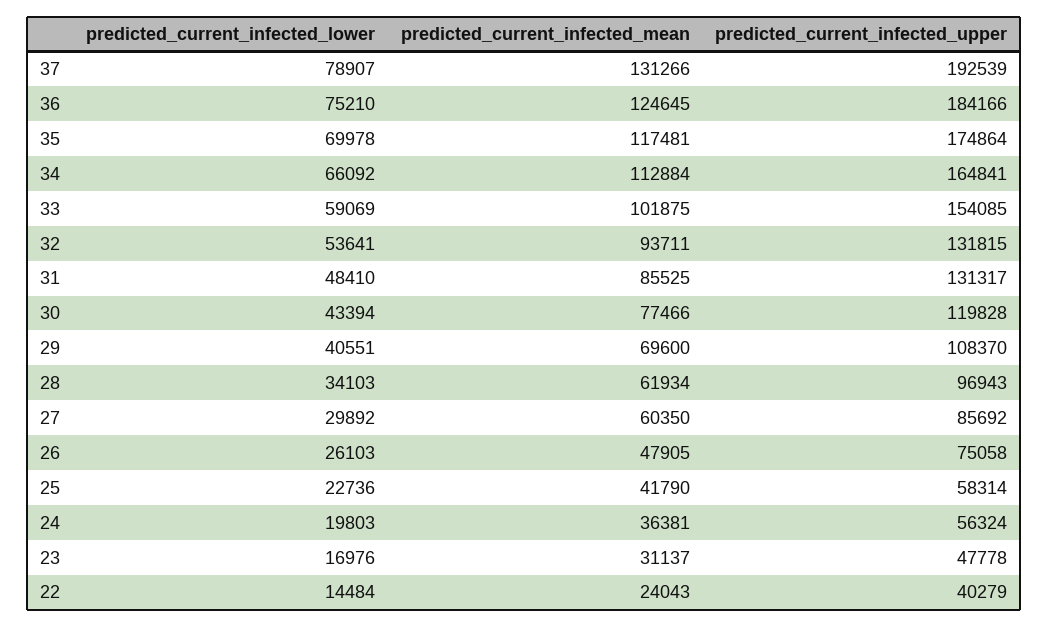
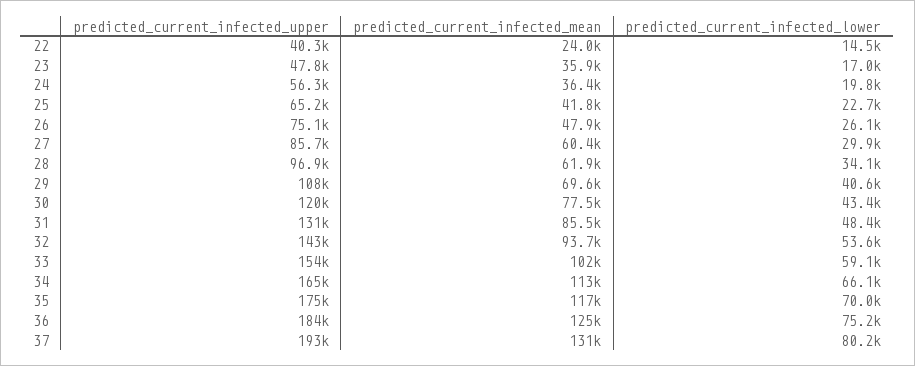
predicted_current_infected_lower, 37: 78907 -> 80200
predicted_current_infected_upper, 32: 131815 -> 143000
predicted_current_infected_upper, 25: 58314 -> 65200
predicted_current_infected_mean, 23: 31137 -> 35900

